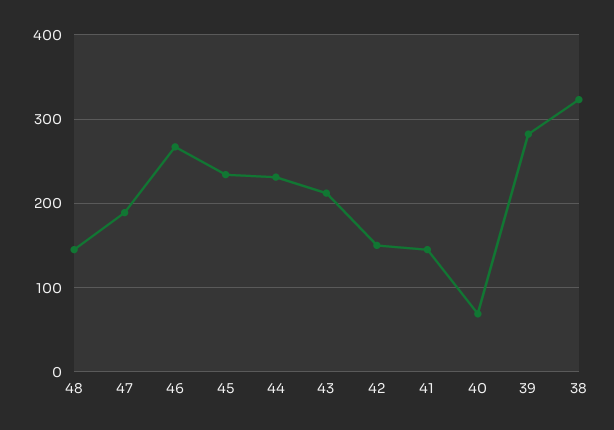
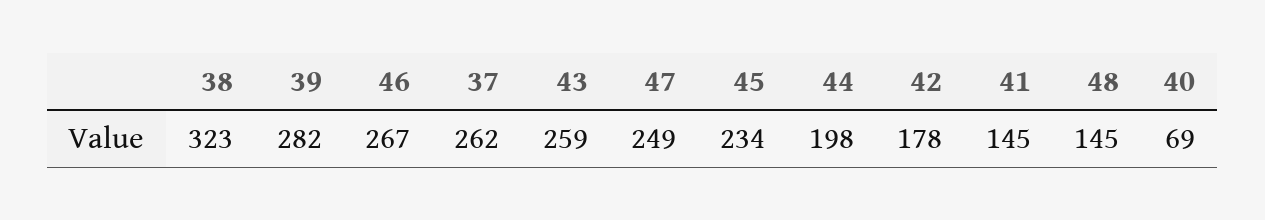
47: 190 -> 249
44: 230 -> 198
43: 210 -> 259
42: 150 -> 178
37: none -> 262

